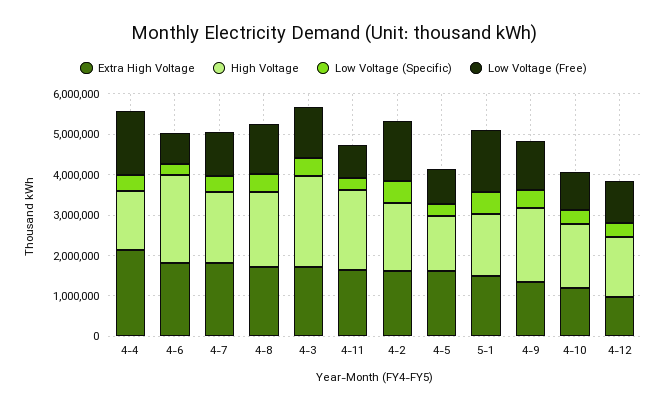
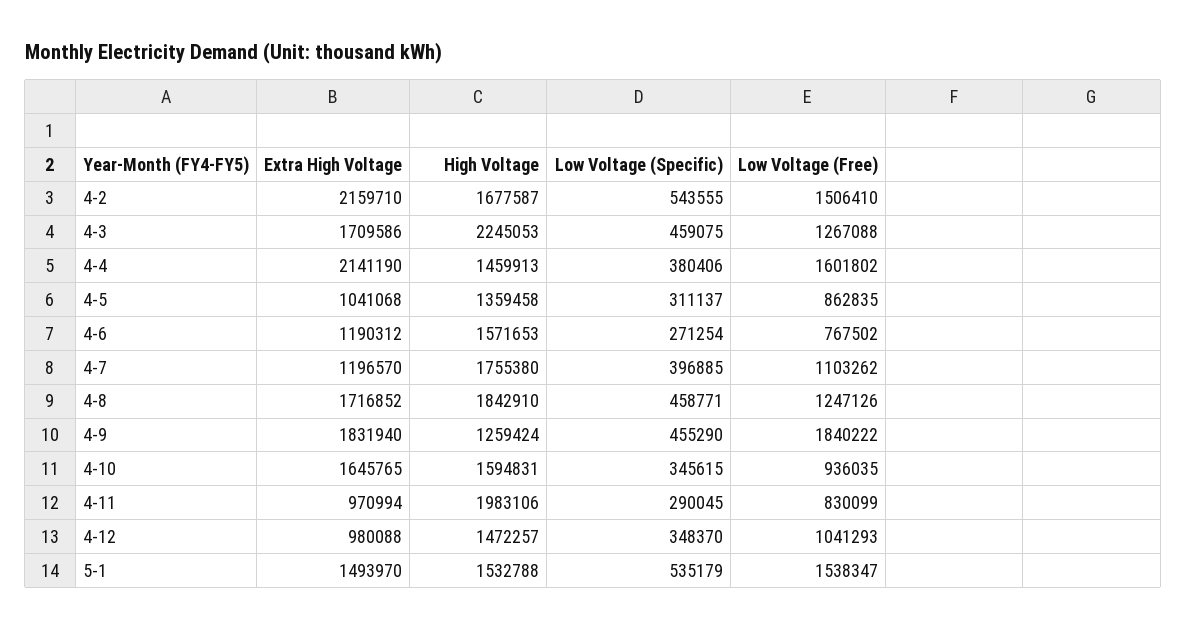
Extra High Voltage, 4-6: 1800000 -> 1190312
High Voltage, 4-6: 2200000 -> 1571653
Extra High Voltage, 4-7: 1800000 -> 1196570
Extra High Voltage, 4-11: 1600000 -> 970994
Extra High Voltage, 4-2: 1600000 -> 2159710
Extra High Voltage, 4-5: 1600000 -> 1041068
Extra High Voltage, 4-9: 1400000 -> 1831940
High Voltage, 4-9: 1800000 -> 1259424
Low Voltage (Free), 4-9: 1200000 -> 1840222
Extra High Voltage, 4-10: 1200000 -> 1645765

